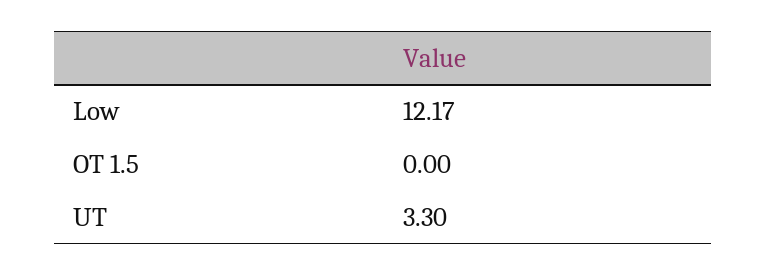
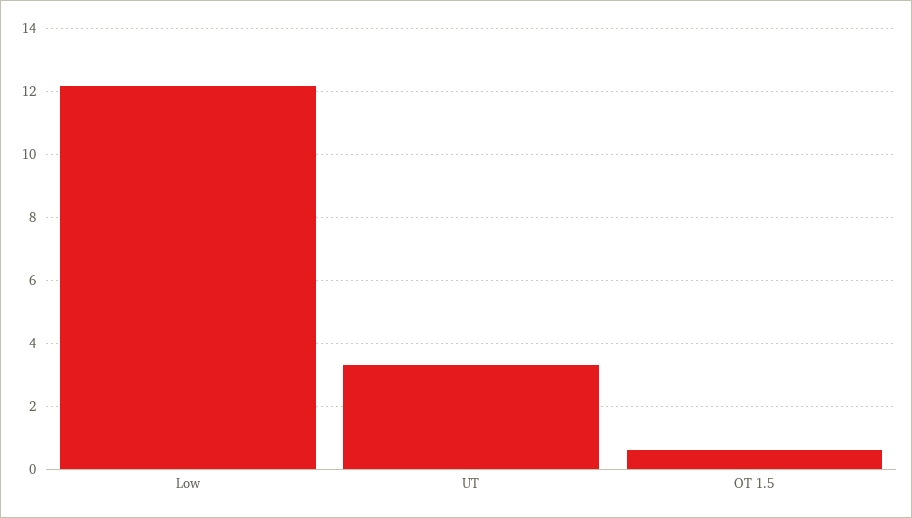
OT 1.5: 0 -> 0.6

